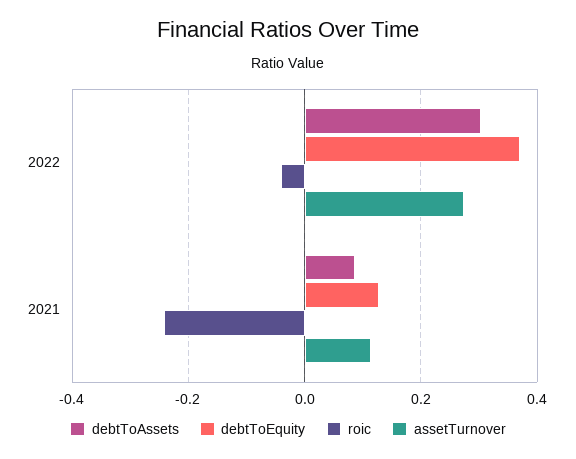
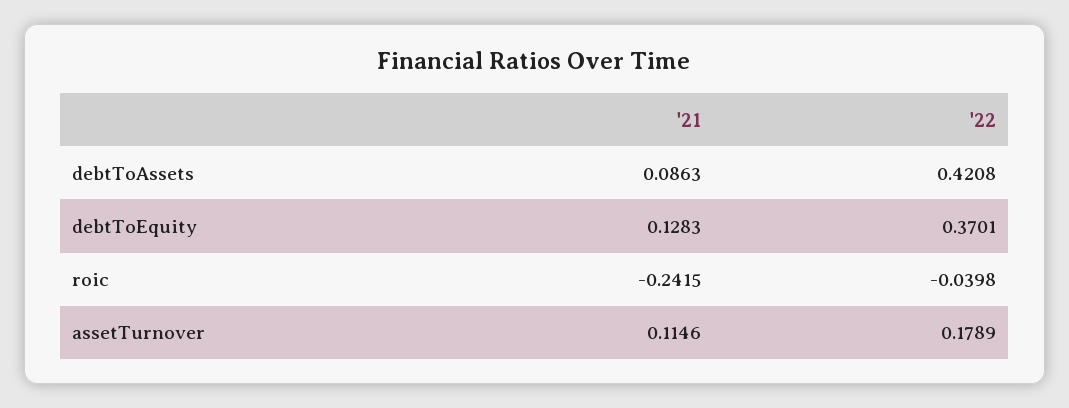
debtToAssets, 2022: 0.3 -> 0.4208
assetTurnover, 2022: 0.28 -> 0.1789

